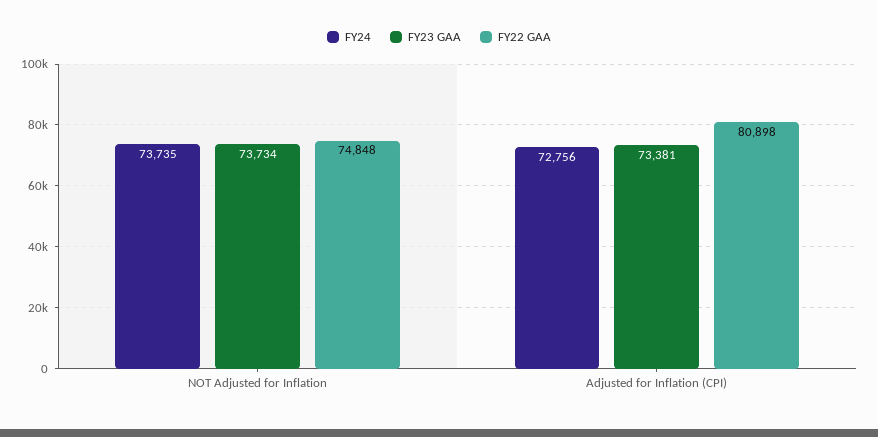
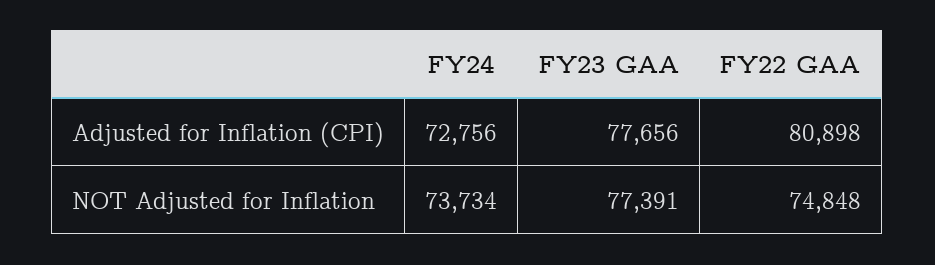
FY24, NOT Adjusted for Inflation: 73735 -> 73734
FY23 GAA, NOT Adjusted for Inflation: 73734 -> 77391
FY23 GAA, Adjusted for Inflation (CPI): 73381 -> 77656

